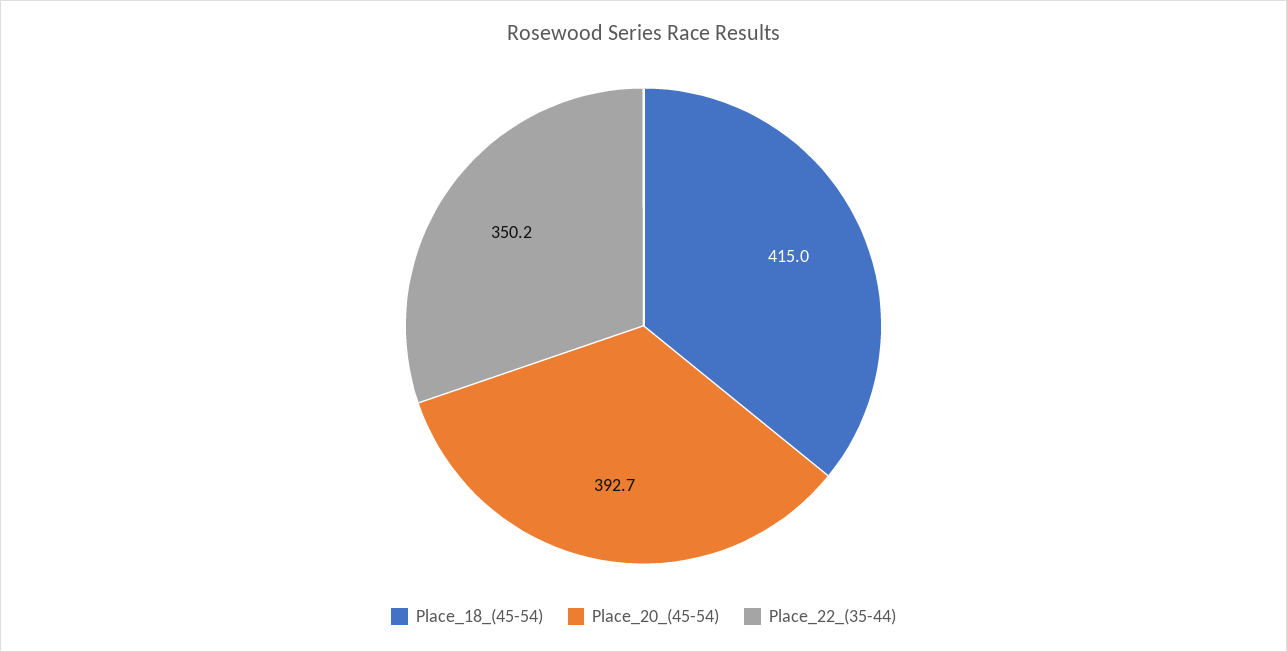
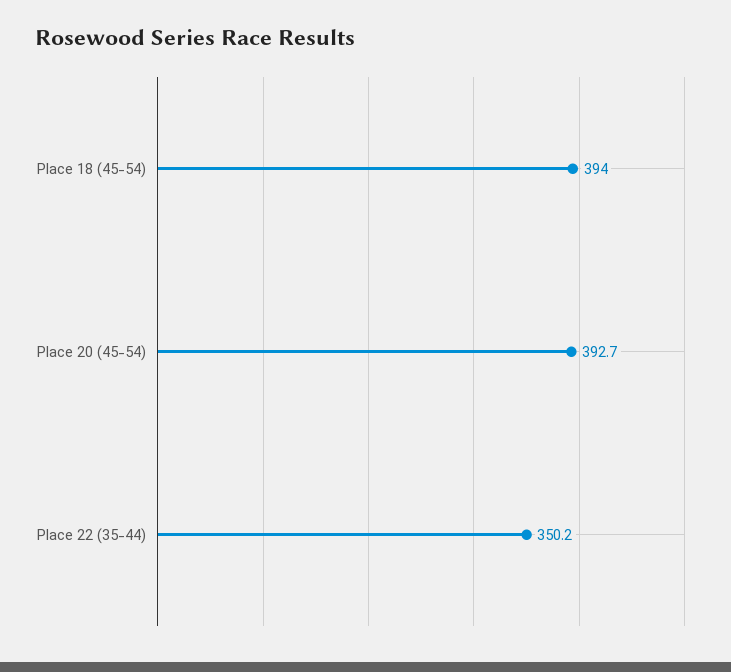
Place_18_(45-54): 415 -> 394

